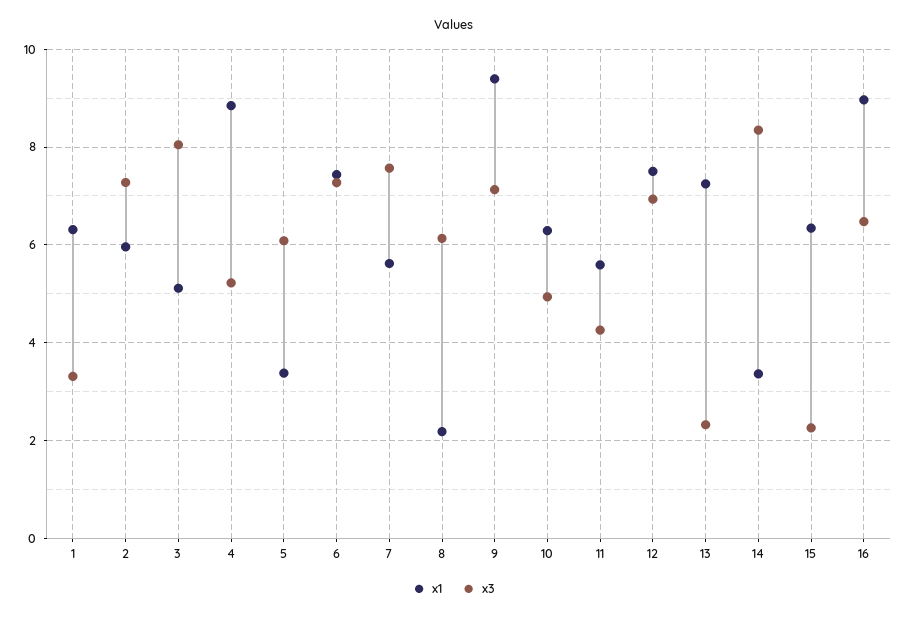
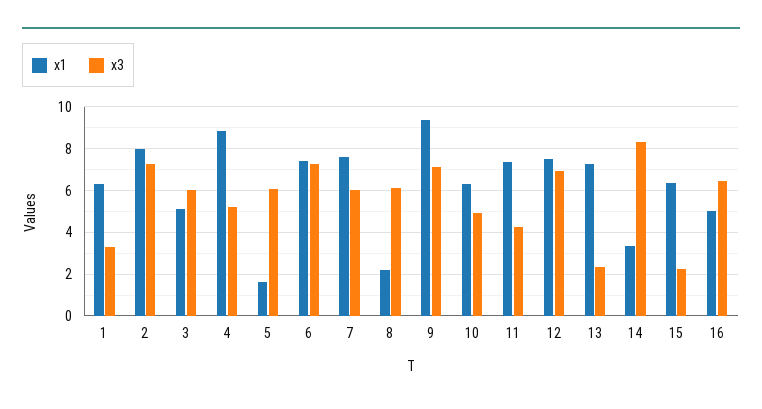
x1, 2: 6 -> 8
x3, 3: 8 -> 6
x1, 5: 3.4 -> 1.5
x1, 7: 5.6 -> 7.5
x3, 7: 7.6 -> 6
x1, 11: 5.6 -> 7.5
x1, 16: 9 -> 5

